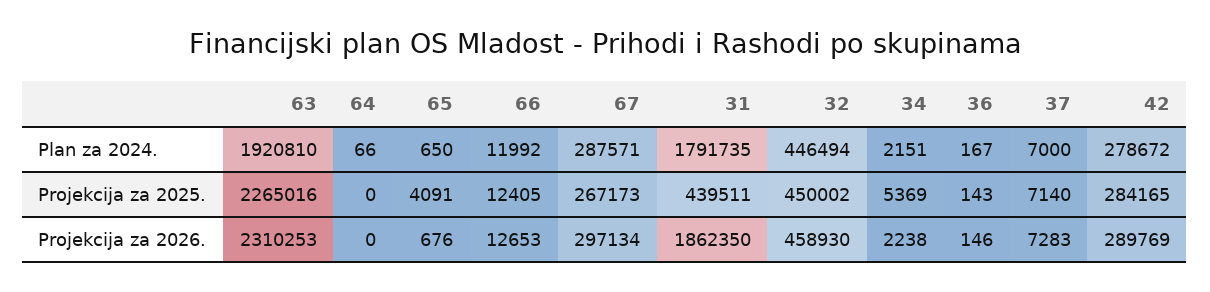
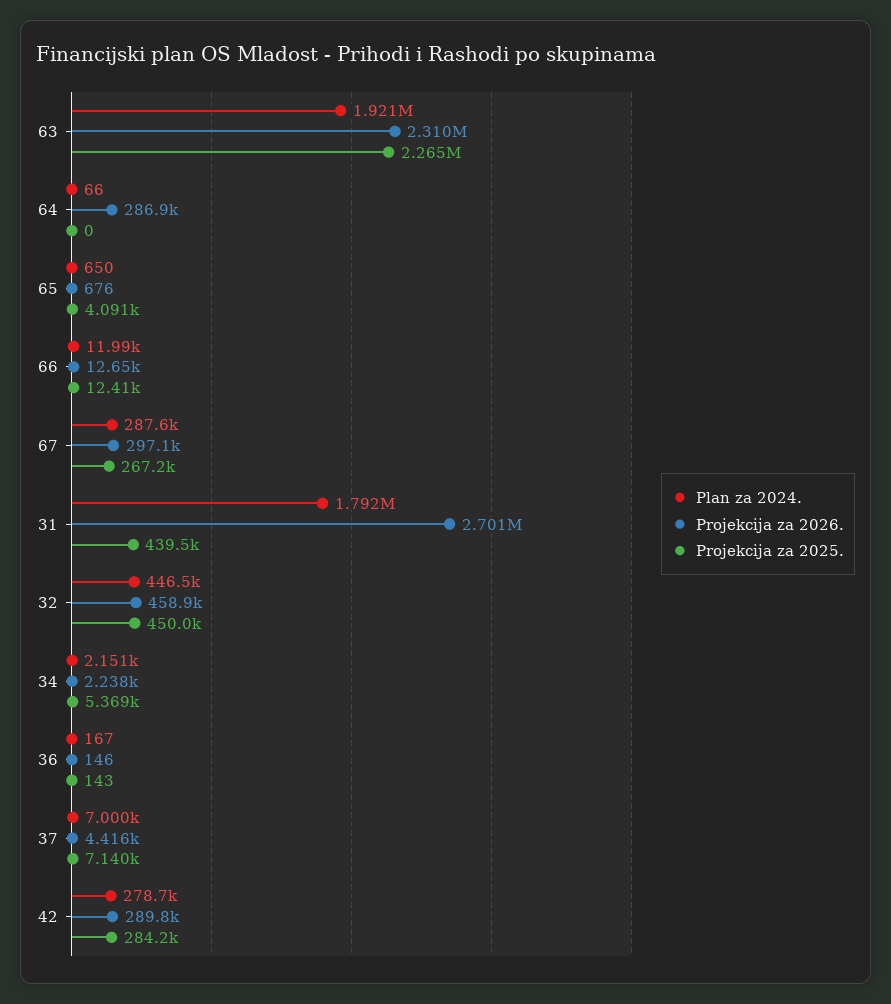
Projekcija za 2026., 64: 0 -> 286900
Projekcija za 2026., 31: 1862350 -> 2701000
Projekcija za 2026., 37: 7283 -> 4416

